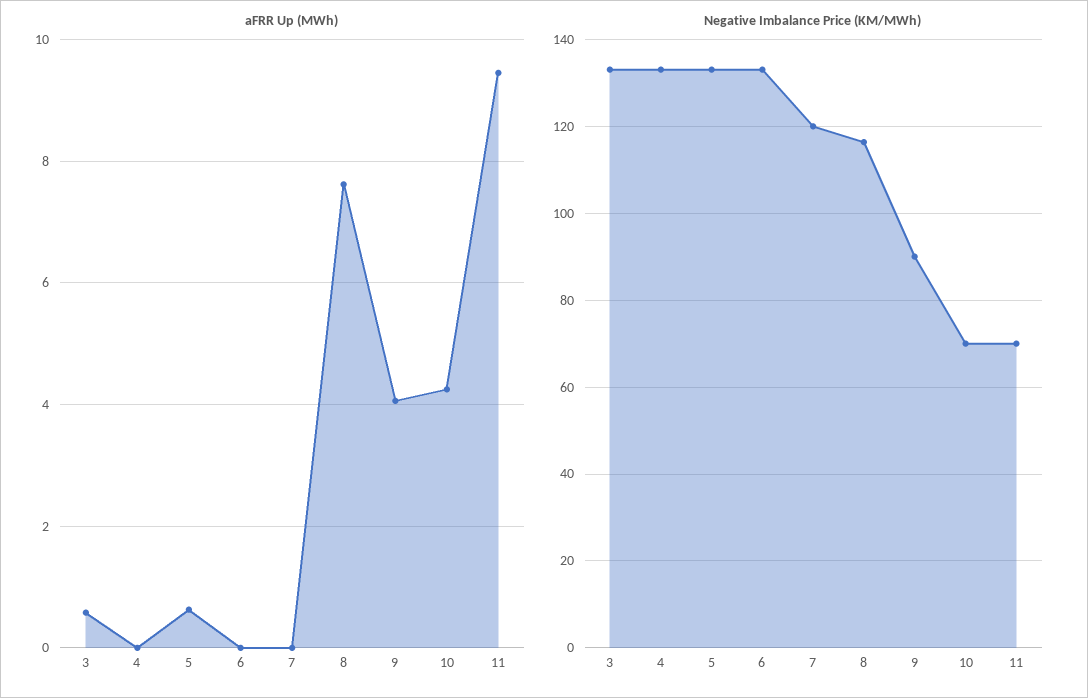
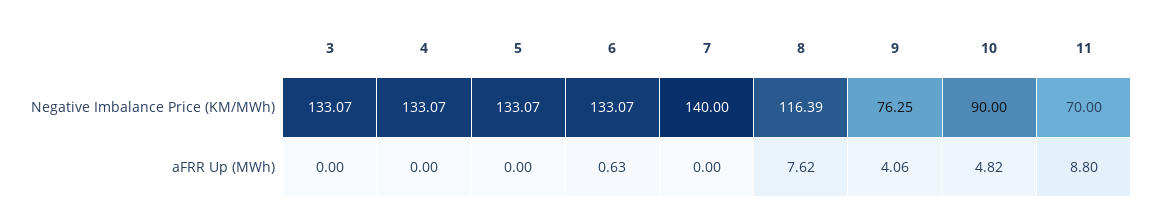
aFRR Up (MWh), 3: 0.6 -> 0
aFRR Up (MWh), 5: 0.6 -> 0
aFRR Up (MWh), 6: 0 -> 0.63
aFRR Up (MWh), 10: 4.2 -> 4.82
aFRR Up (MWh), 11: 9.4 -> 8.8
Negative Imbalance Price (KM/MWh), 7: 120 -> 140
Negative Imbalance Price (KM/MWh), 9: 90 -> 76.25
Negative Imbalance Price (KM/MWh), 10: 70 -> 90

